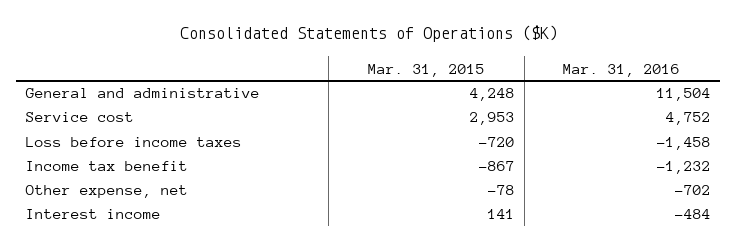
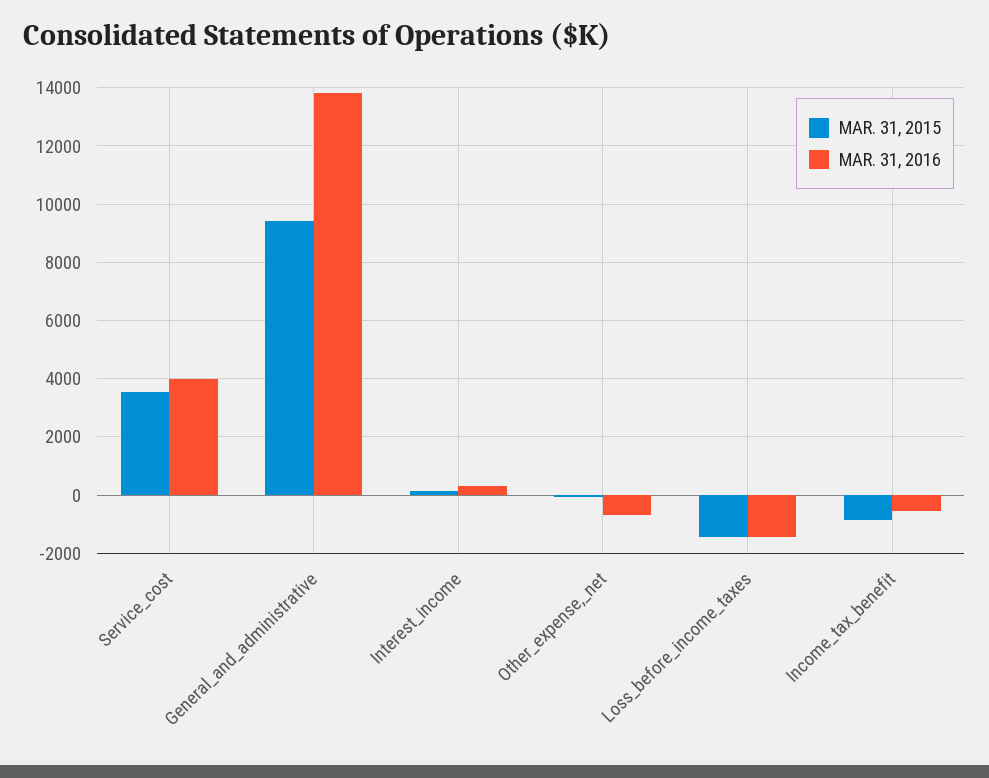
Mar. 31, 2015, General and administrative: 4248 -> 9500
Mar. 31, 2016, General and administrative: 11504 -> 13750
Mar. 31, 2015, Service cost: 2953 -> 3500
Mar. 31, 2016, Service cost: 4752 -> 4000
Mar. 31, 2015, Loss before income taxes: -720 -> -1500
Mar. 31, 2016, Income tax benefit: -1232 -> -500
Mar. 31, 2016, Interest income: -484 -> 250

